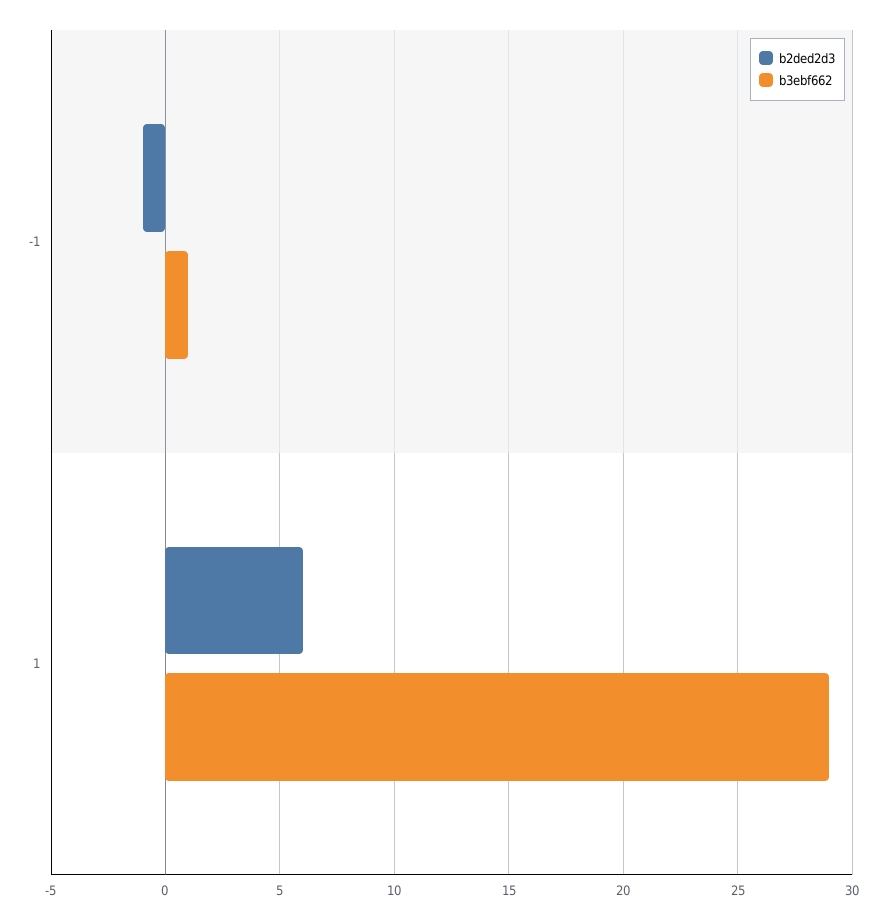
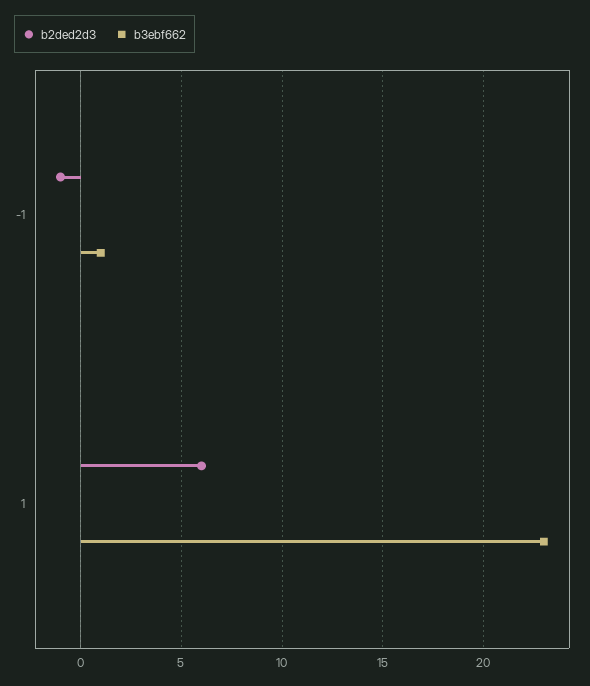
b3ebf662, 1: 29 -> 23

